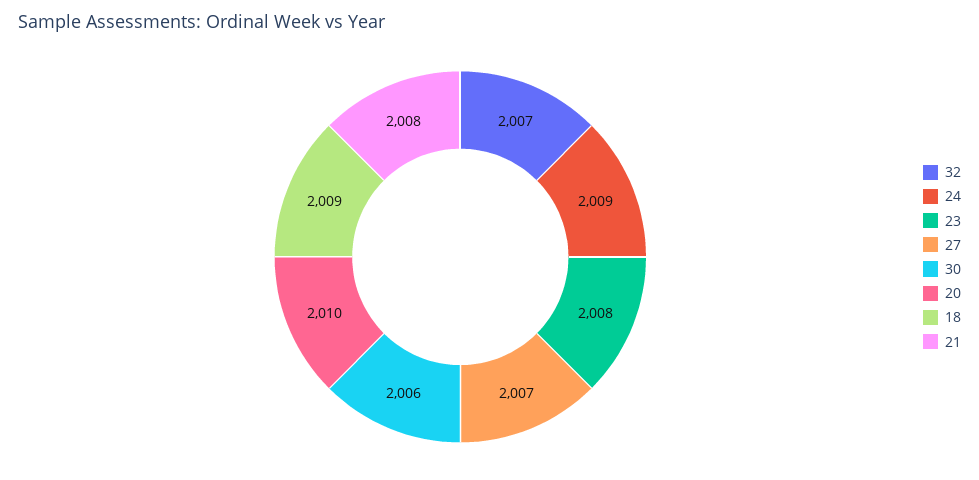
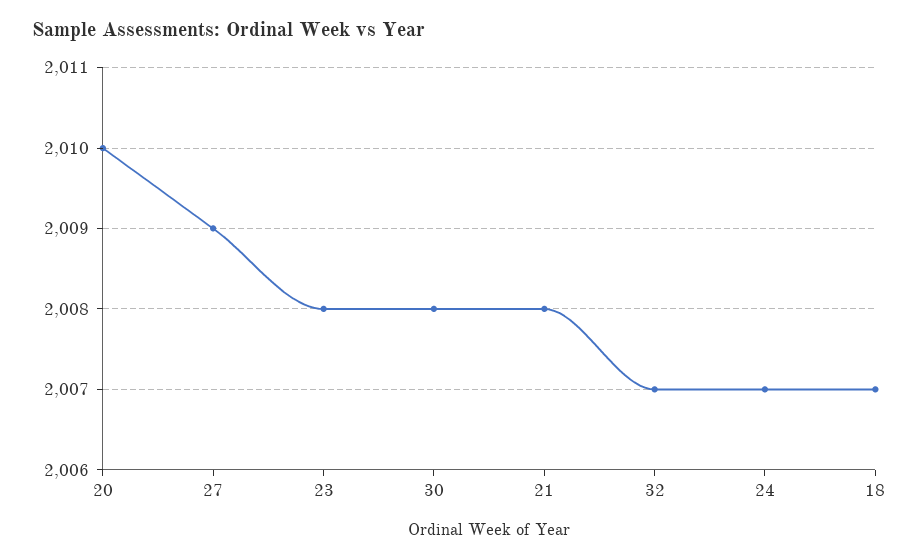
24: 2009 -> 2007
27: 2007 -> 2009
30: 2006 -> 2008
18: 2009 -> 2007

